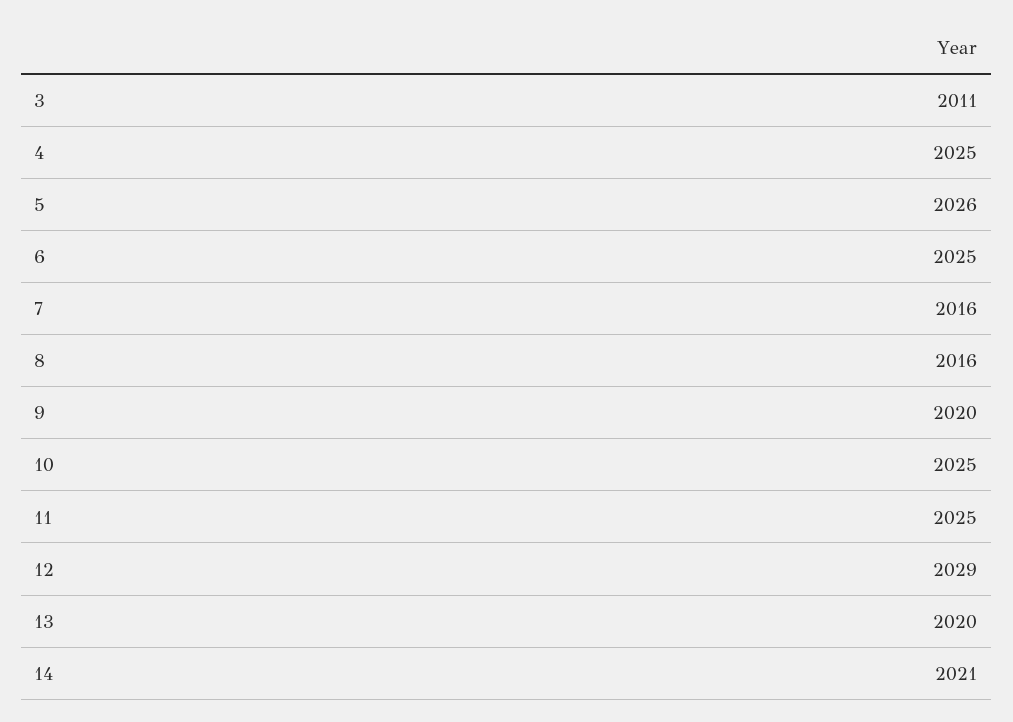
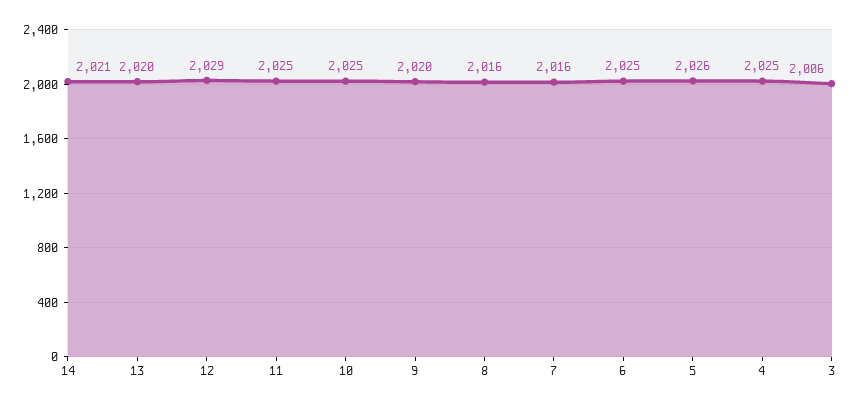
3: 2011 -> 2006

